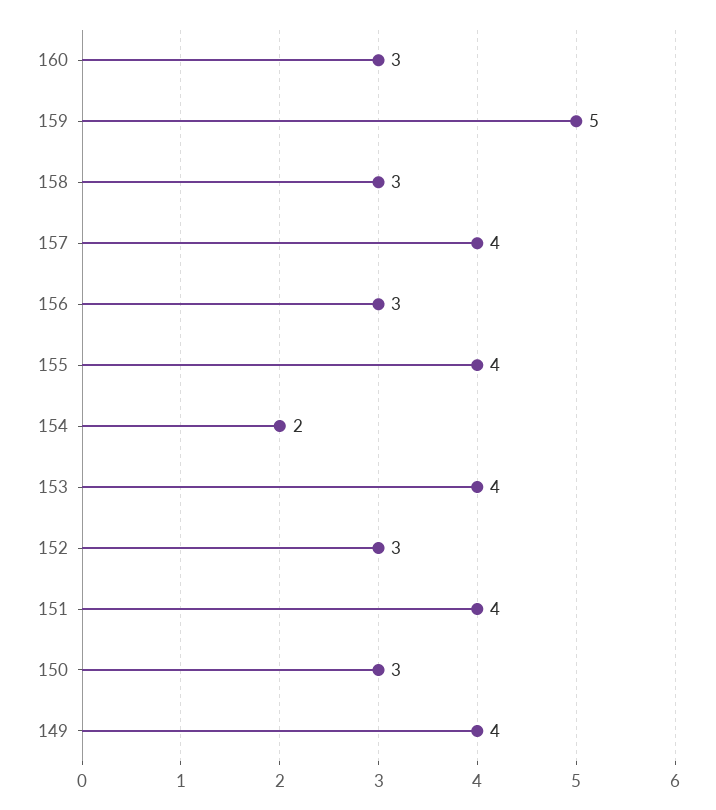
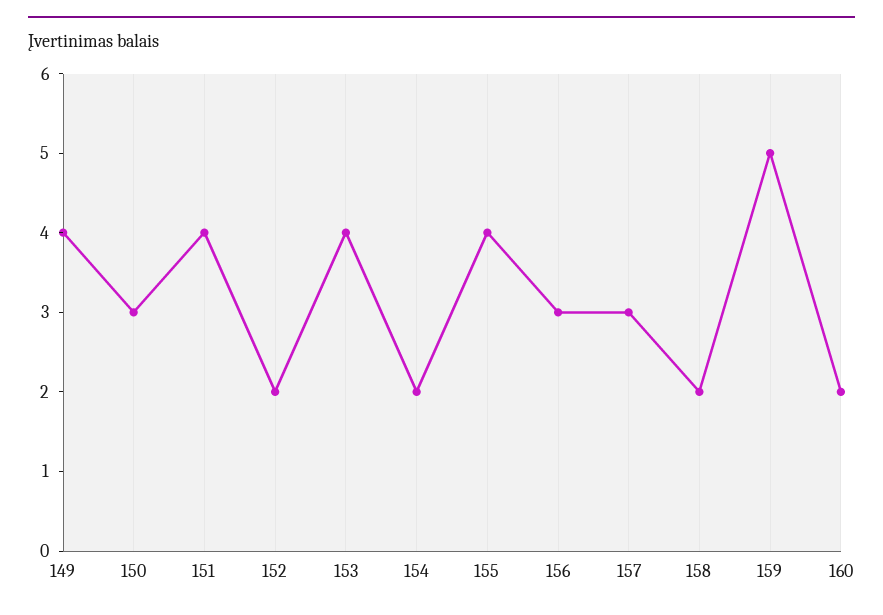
160: 3 -> 2
158: 3 -> 2
157: 4 -> 3
152: 3 -> 2

